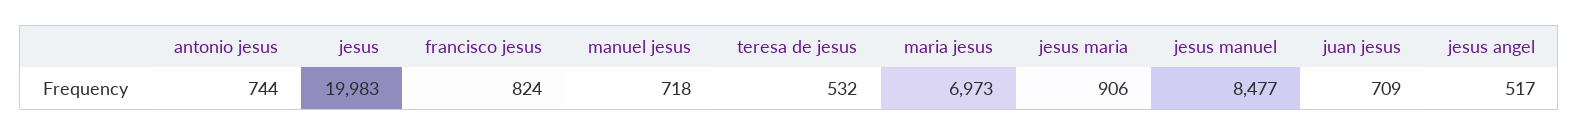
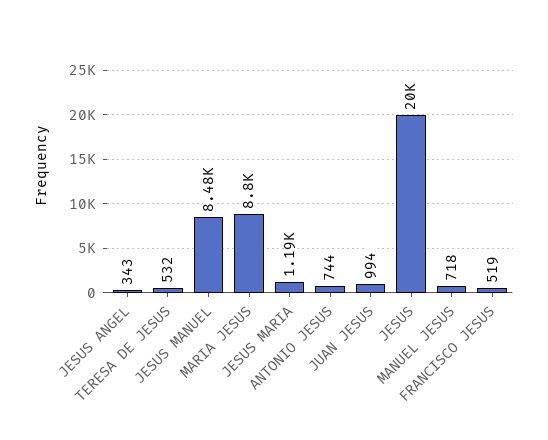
francisco jesus: 824 -> 519
maria jesus: 6973 -> 8800
jesus maria: 906 -> 1190
juan jesus: 709 -> 994
jesus angel: 517 -> 343

